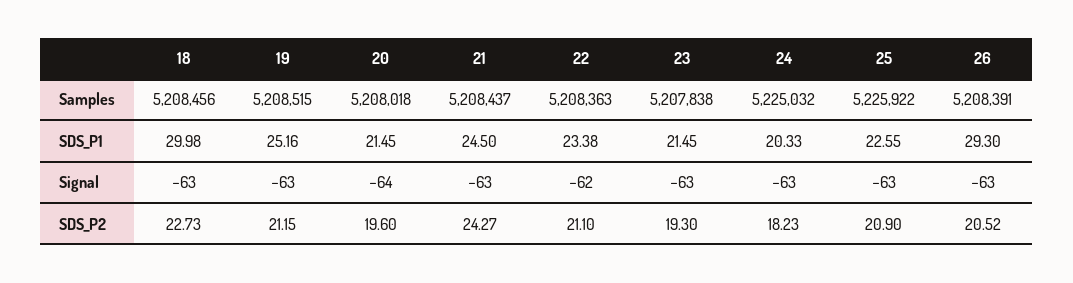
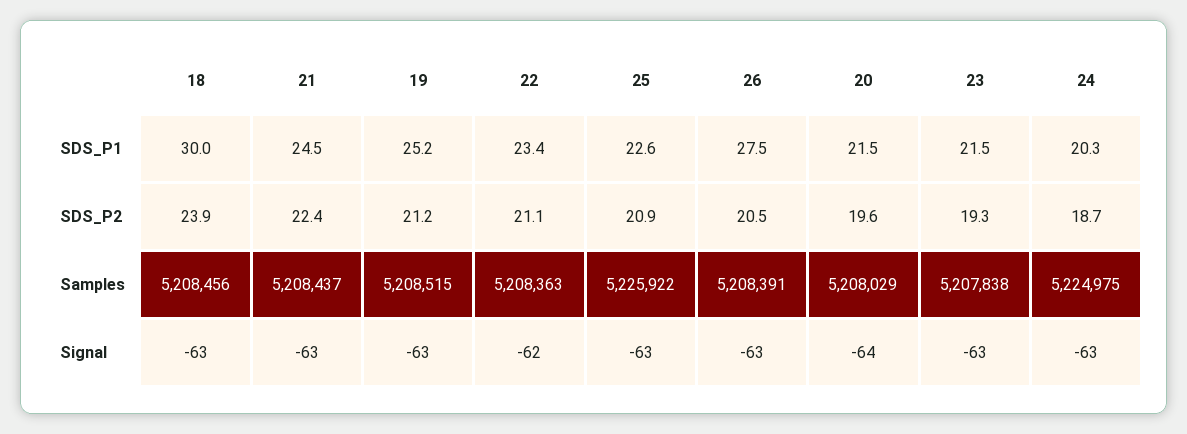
20, Samples: 5208018 -> 5208029
24, Samples: 5225032 -> 5224975
26, SDS_P1: 29.3 -> 27.5
18, SDS_P2: 22.73 -> 23.9
21, SDS_P2: 24.27 -> 22.4
24, SDS_P2: 18.23 -> 18.7

